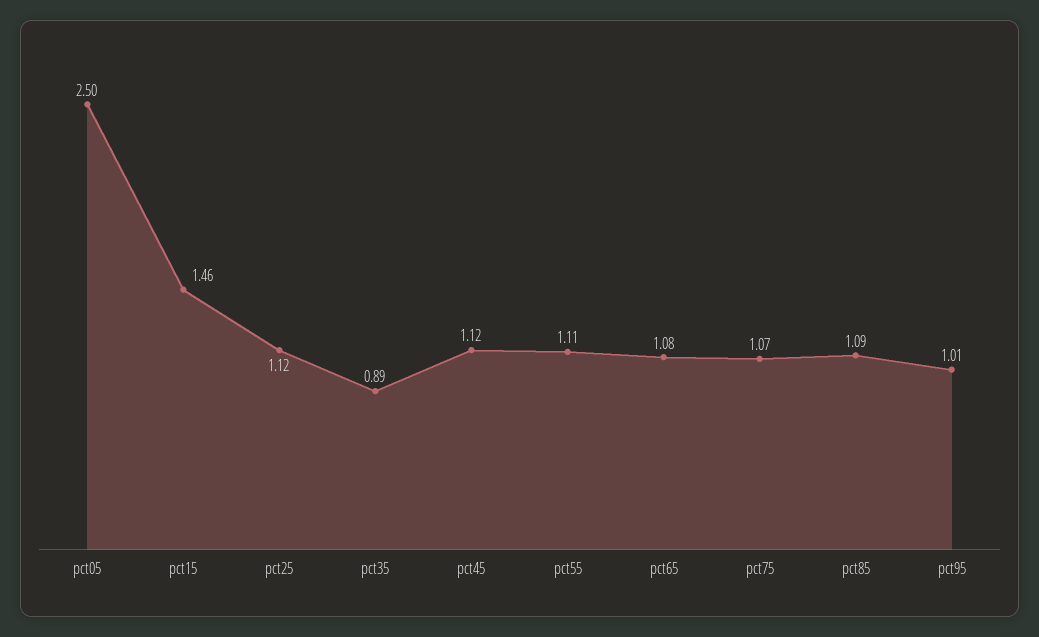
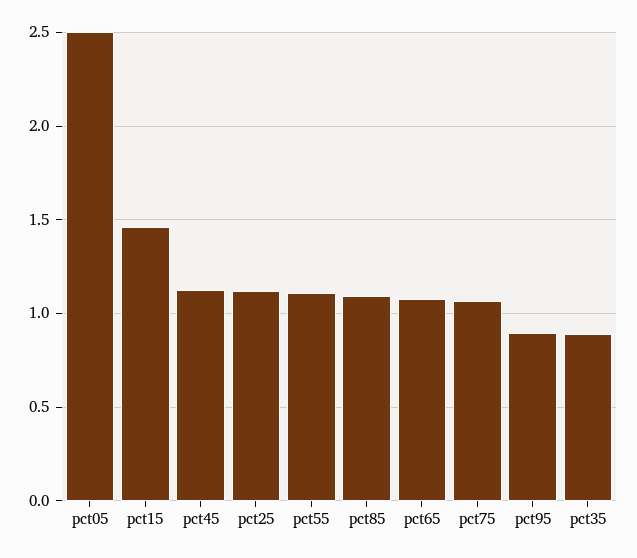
pct95: 1.01 -> 0.9

